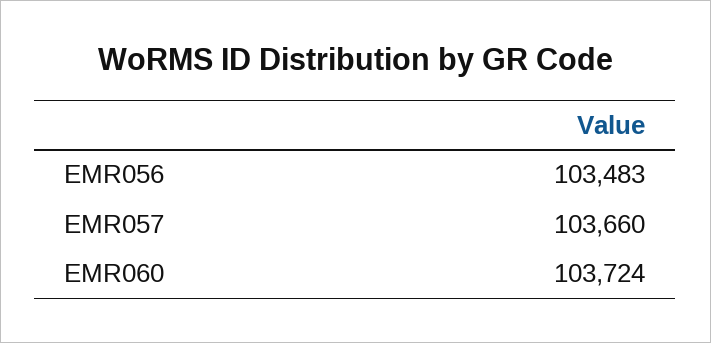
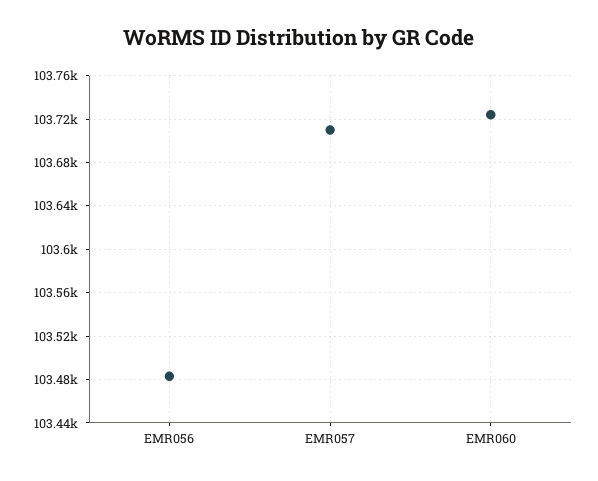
EMR057: 103660 -> 103710

